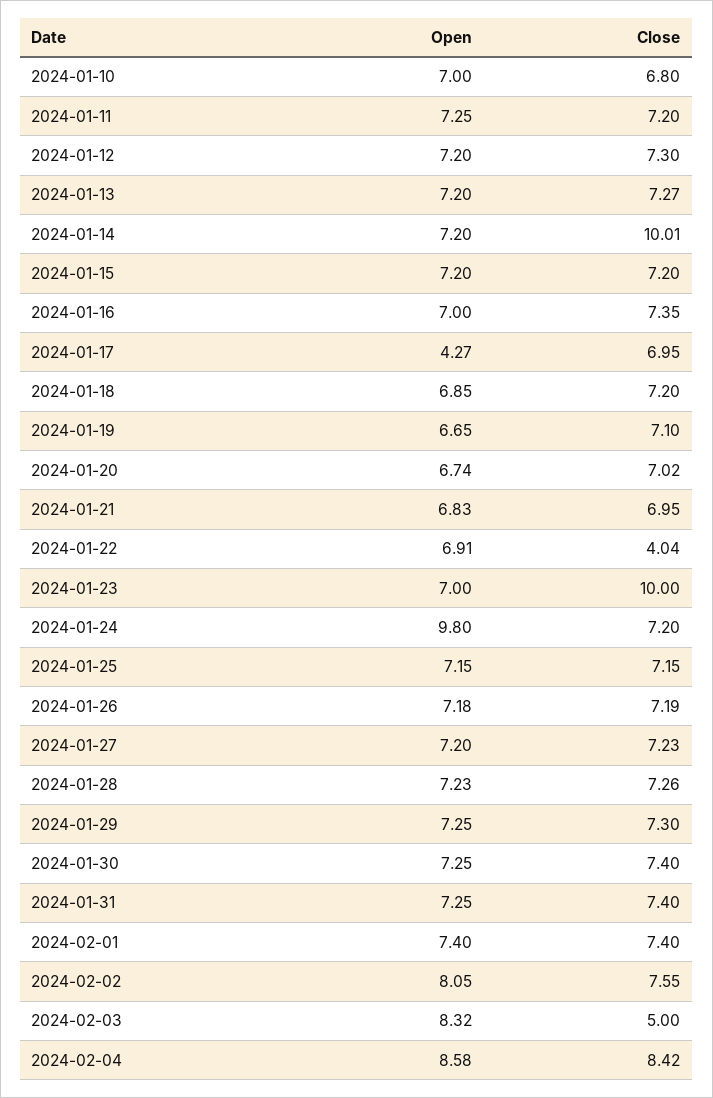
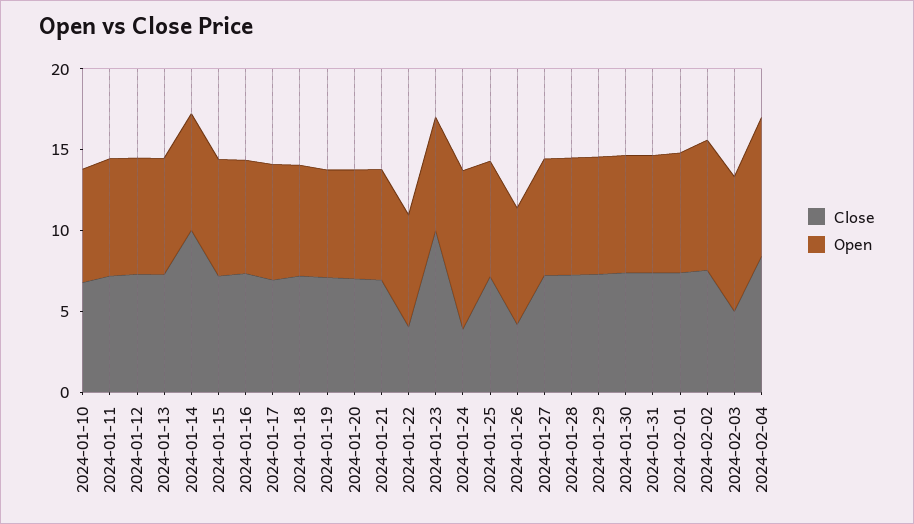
Open, 2024-01-17: 4.27 -> 7
Close, 2024-01-24: 7.2 -> 4
Close, 2024-01-26: 7.19 -> 4

